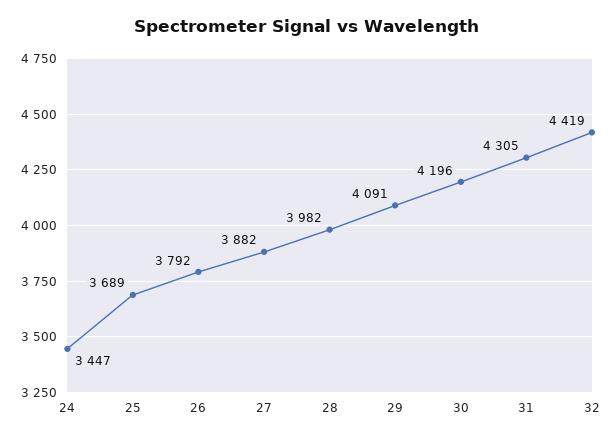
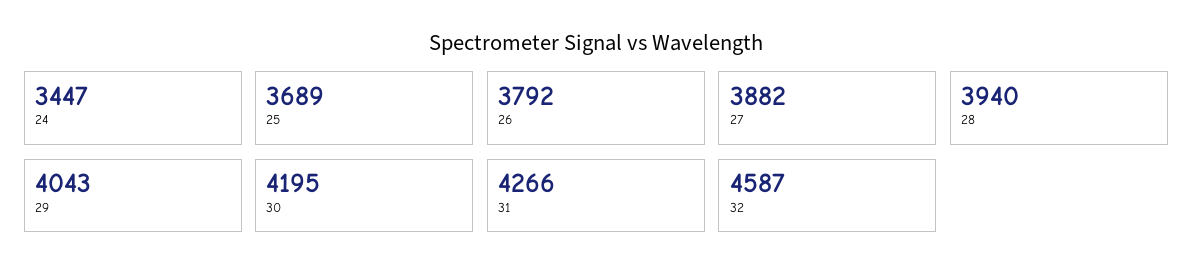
28: 3982 -> 3940
29: 4091 -> 4043
30: 4196 -> 4195
31: 4305 -> 4266
32: 4419 -> 4587

